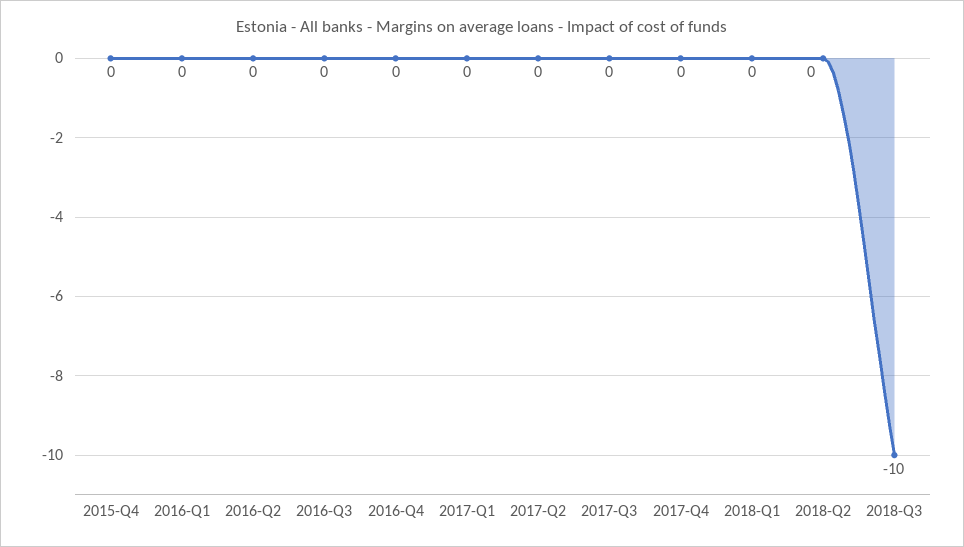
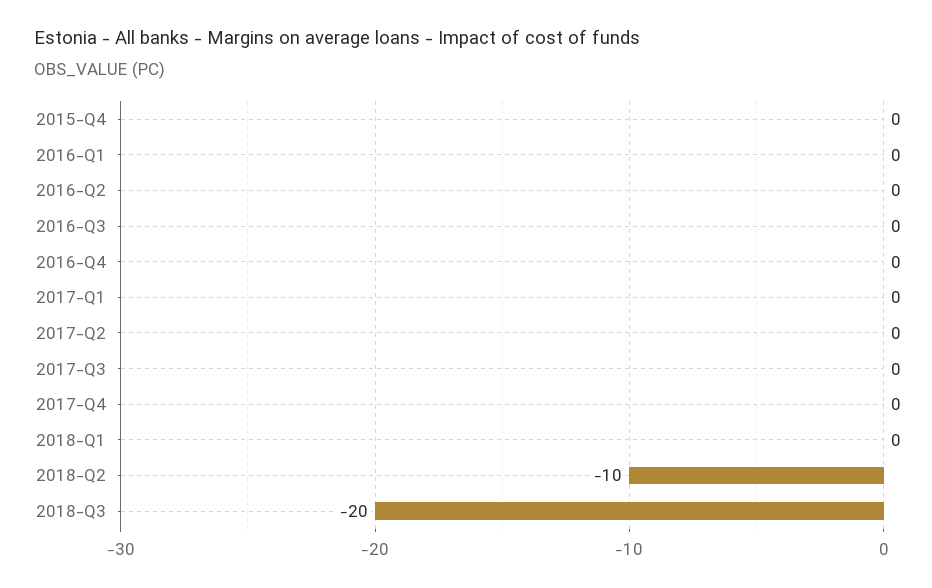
2018-Q2: 0 -> -10
2018-Q3: -10 -> -20

